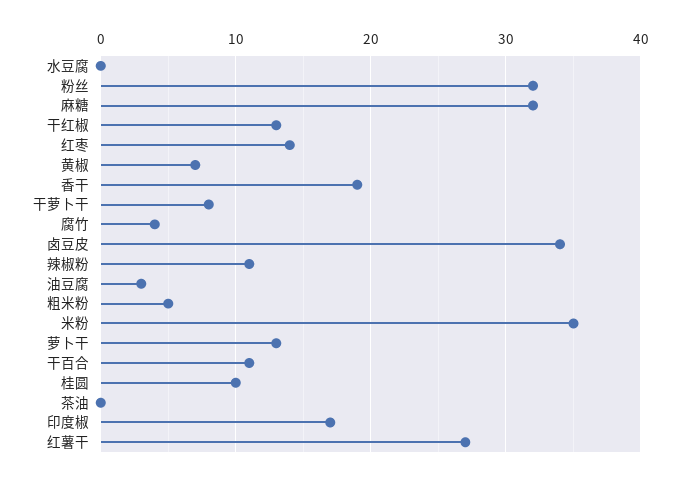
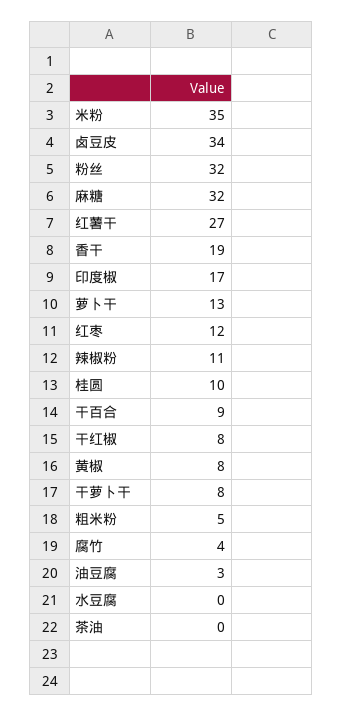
干红椒: 13 -> 8
红枣: 14 -> 12
黄椒: 7 -> 8
干百合: 11 -> 9

